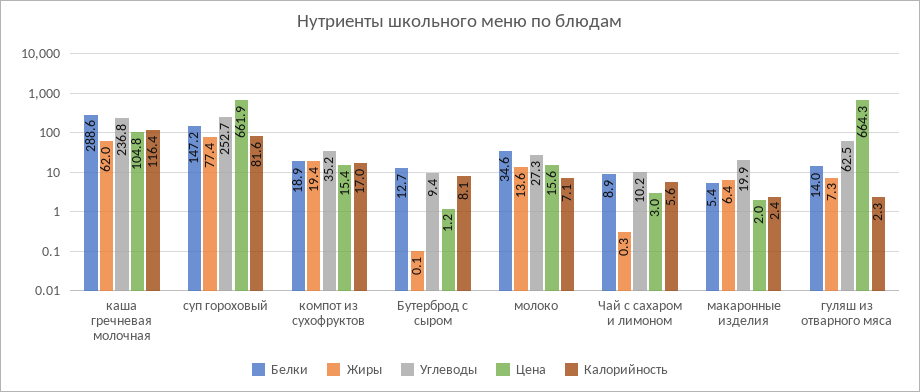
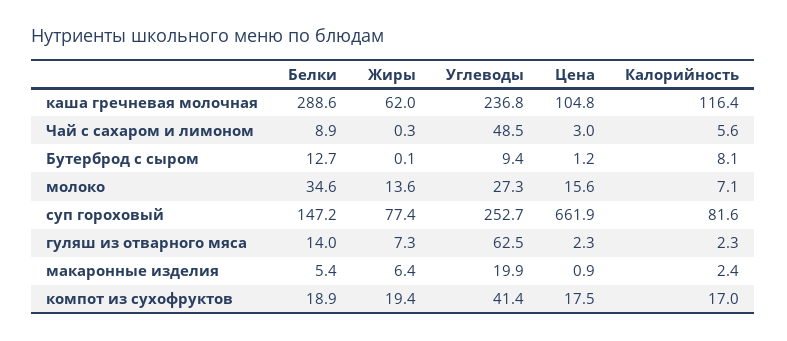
Углеводы, компот из сухофруктов: 35.2 -> 41.4
Цена, компот из сухофруктов: 15.4 -> 17.5
Углеводы, Чай с сахаром и лимоном: 10.2 -> 48.5
Цена, макаронные изделия: 2 -> 0.9
Цена, гуляш из отварного мяса: 664.3 -> 2.3

